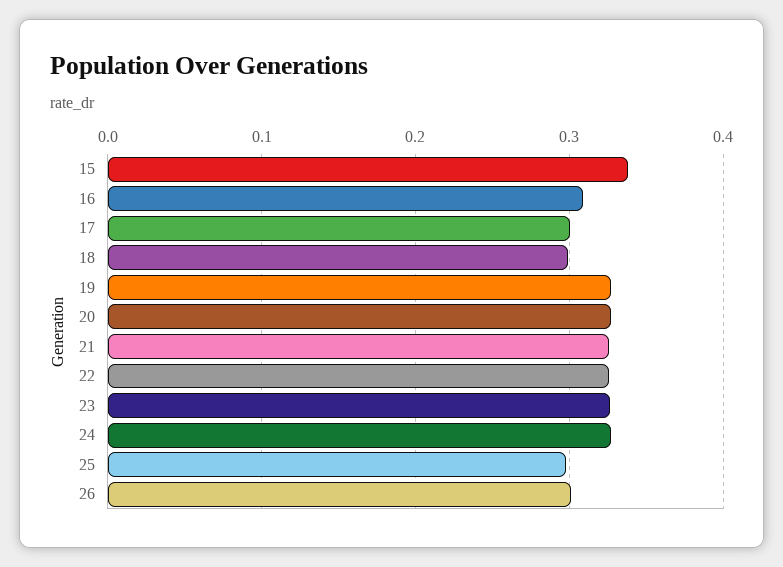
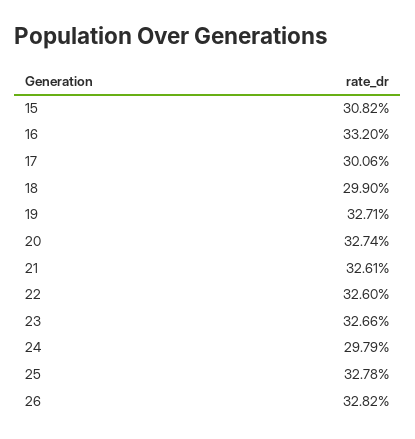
15: 0.34 -> 0.3082
16: 0.31 -> 0.332
24: 0.33 -> 0.2979
25: 0.3 -> 0.3278
26: 0.3 -> 0.3282

